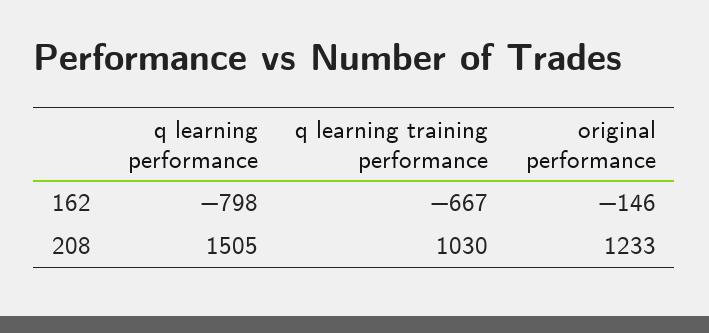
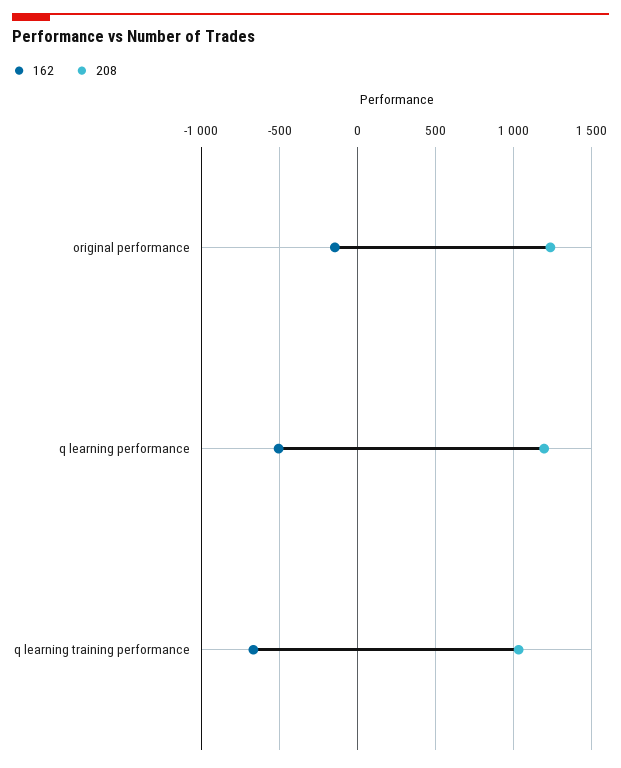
162, q learning performance: -798 -> -500
208, q learning performance: 1505 -> 1200

